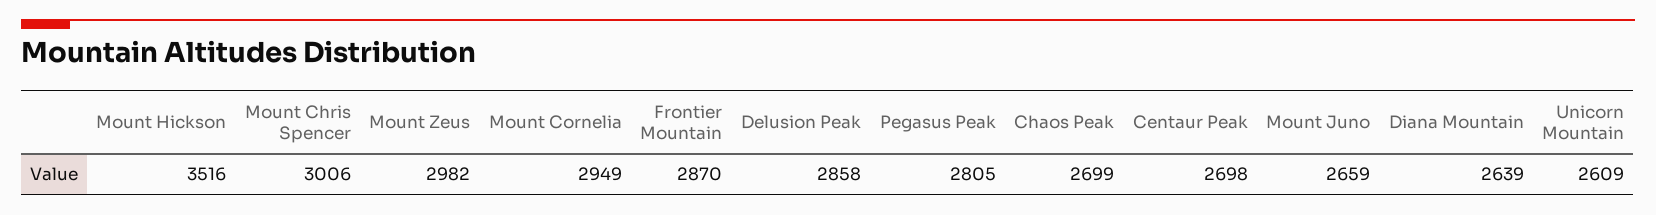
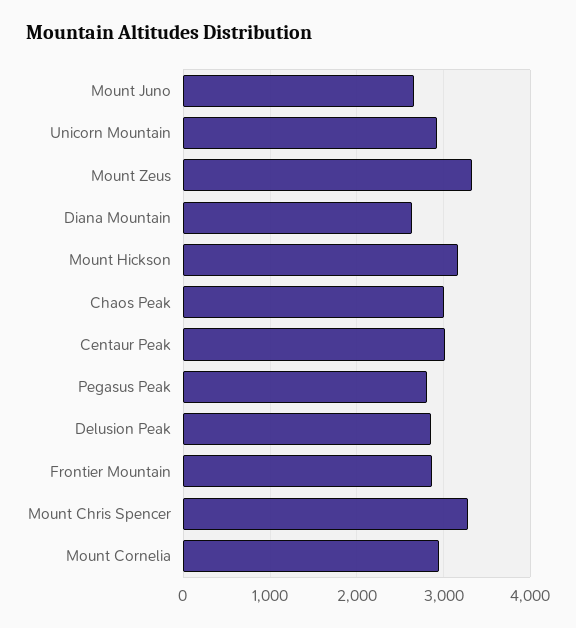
Mount Hickson: 3516 -> 3200
Mount Chris Spencer: 3006 -> 3300
Mount Zeus: 2982 -> 3300
Chaos Peak: 2699 -> 3000
Centaur Peak: 2698 -> 3000
Unicorn Mountain: 2609 -> 2900

